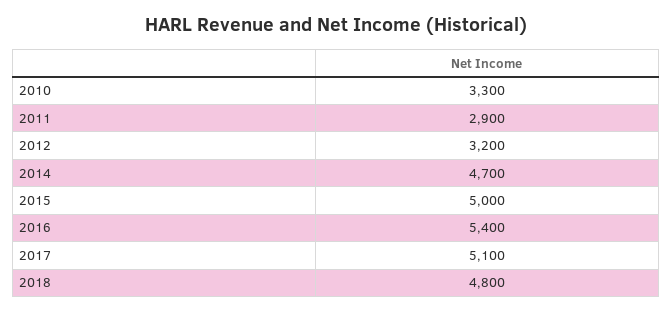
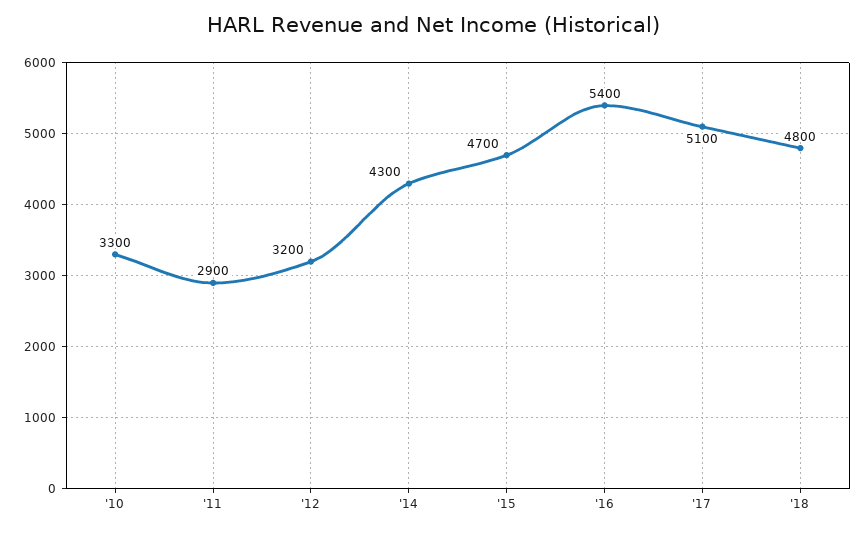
2014: 4700 -> 4300
2015: 5000 -> 4700

